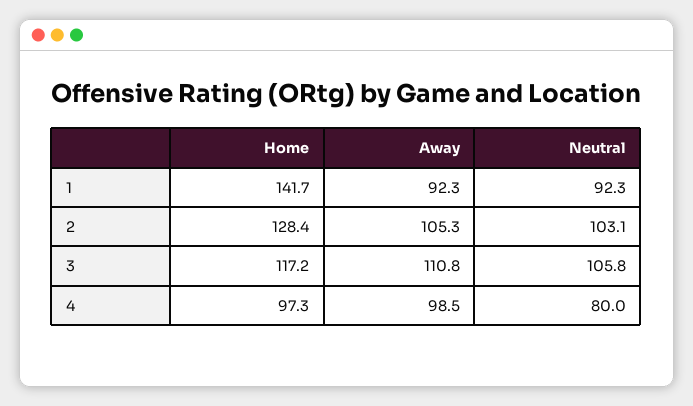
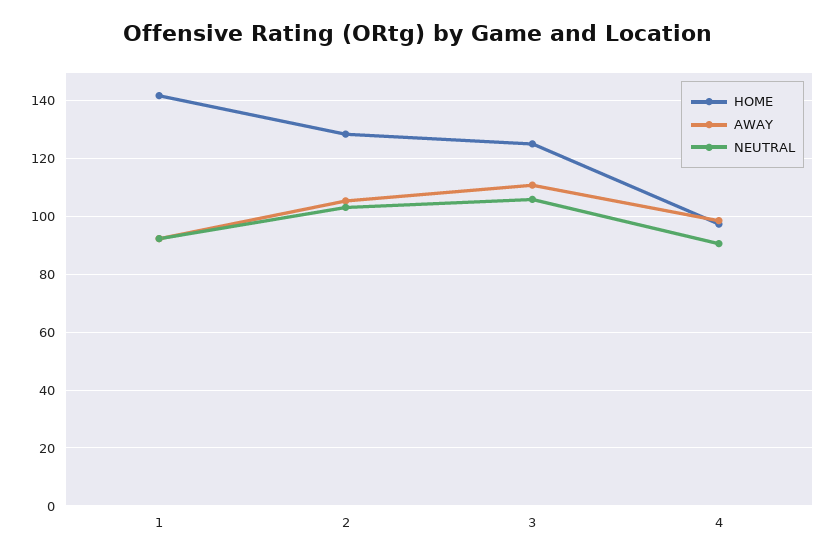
Home, 3: 117.2 -> 125
Neutral, 4: 80 -> 90

